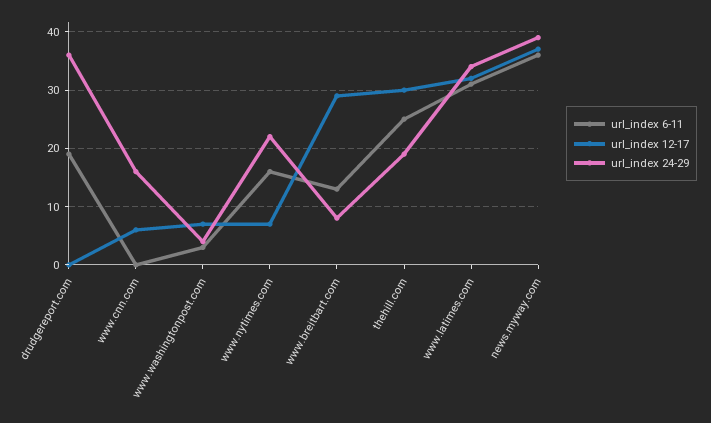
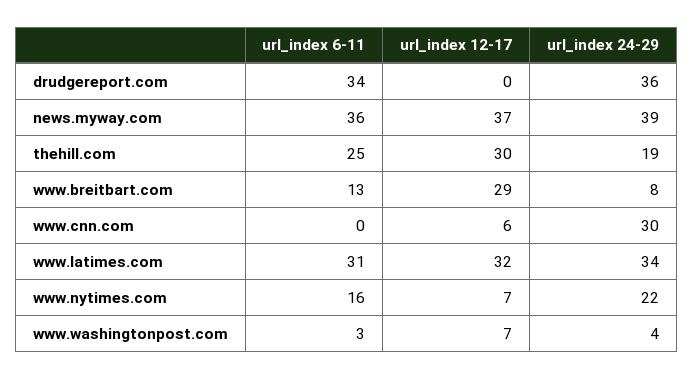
url_index 6-11, drudgereport.com: 20 -> 34
url_index 24-29, www.cnn.com: 15 -> 30

